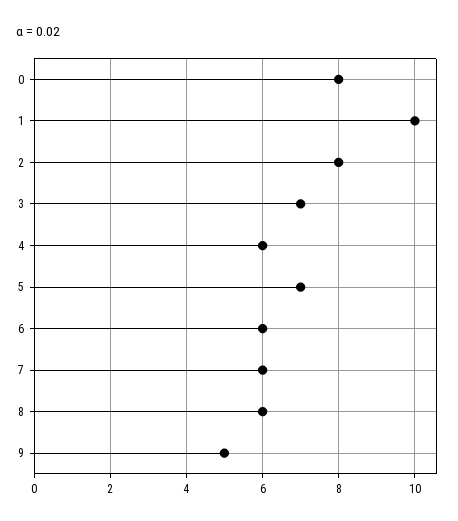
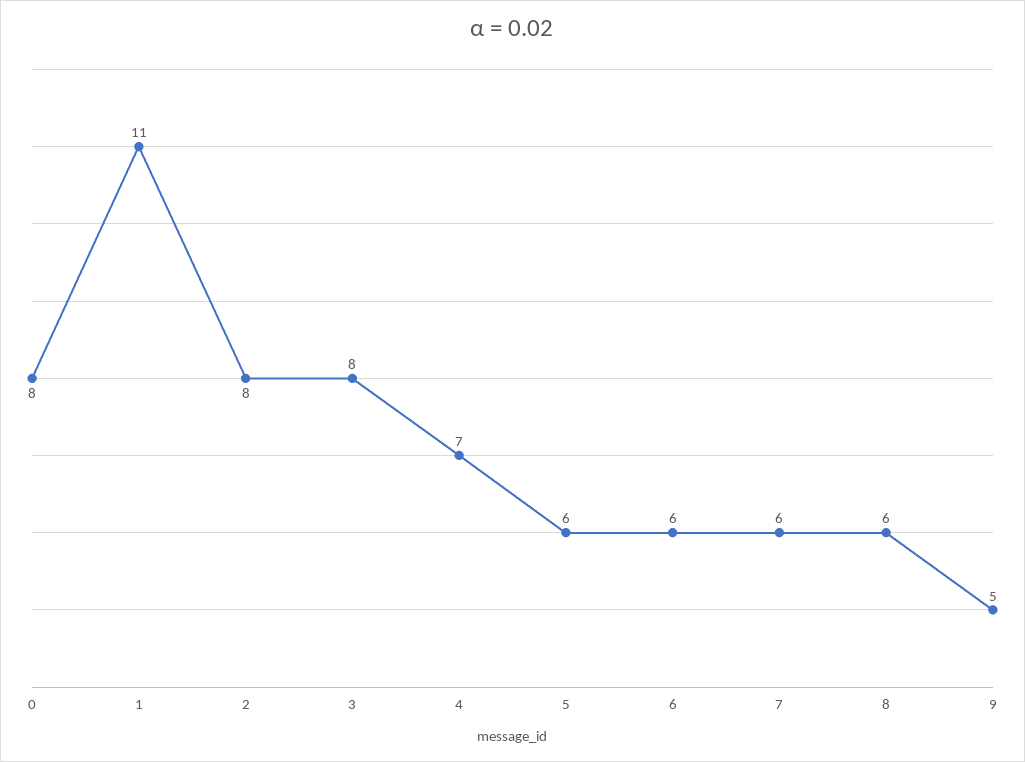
1: 10 -> 11
3: 7 -> 8
4: 6 -> 7
5: 7 -> 6

